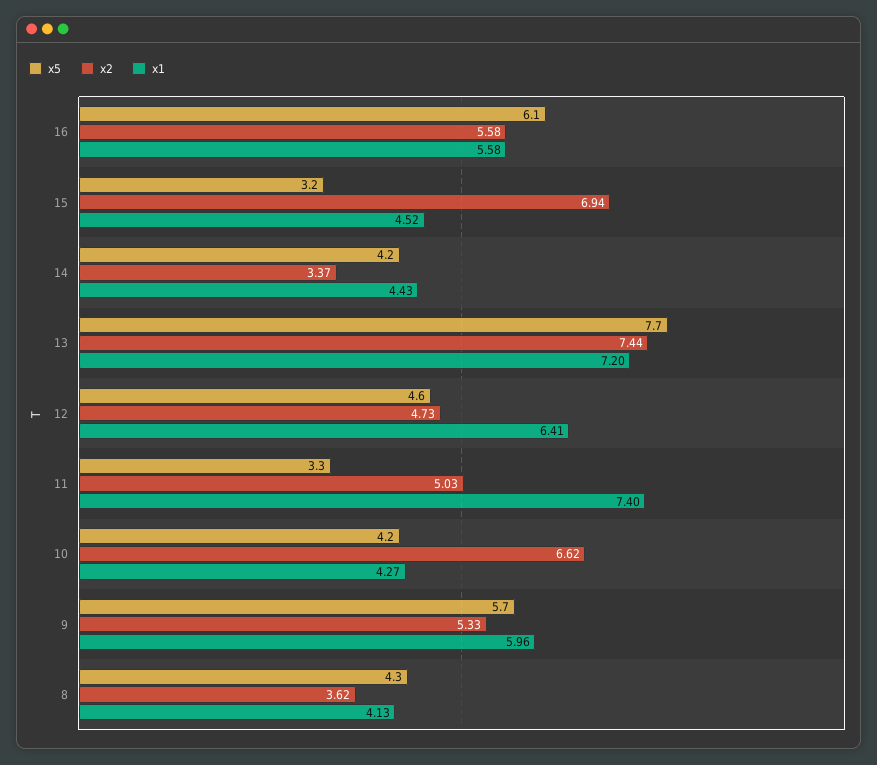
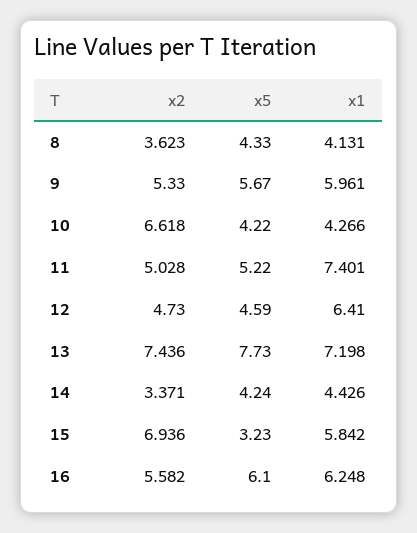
x1, 16: 5.58 -> 6.248
x1, 15: 4.52 -> 5.842
x5, 11: 3.3 -> 5.22

